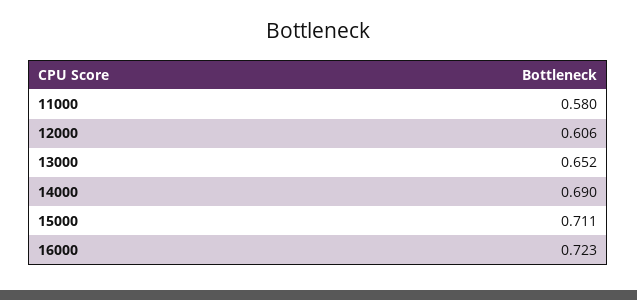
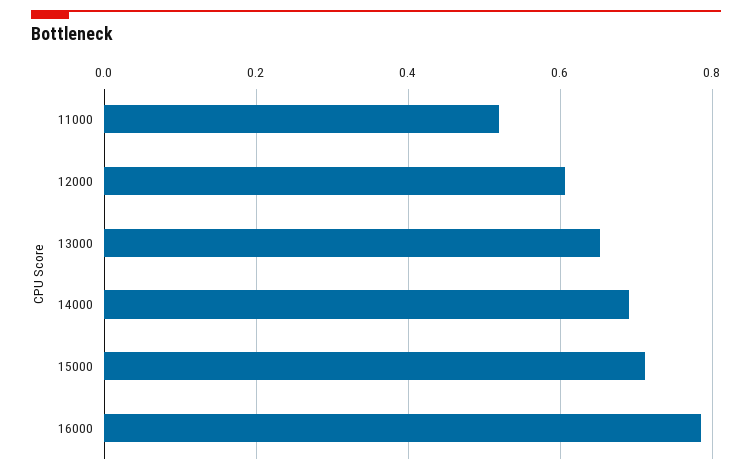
11000: 0.58 -> 0.52
16000: 0.723 -> 0.78

